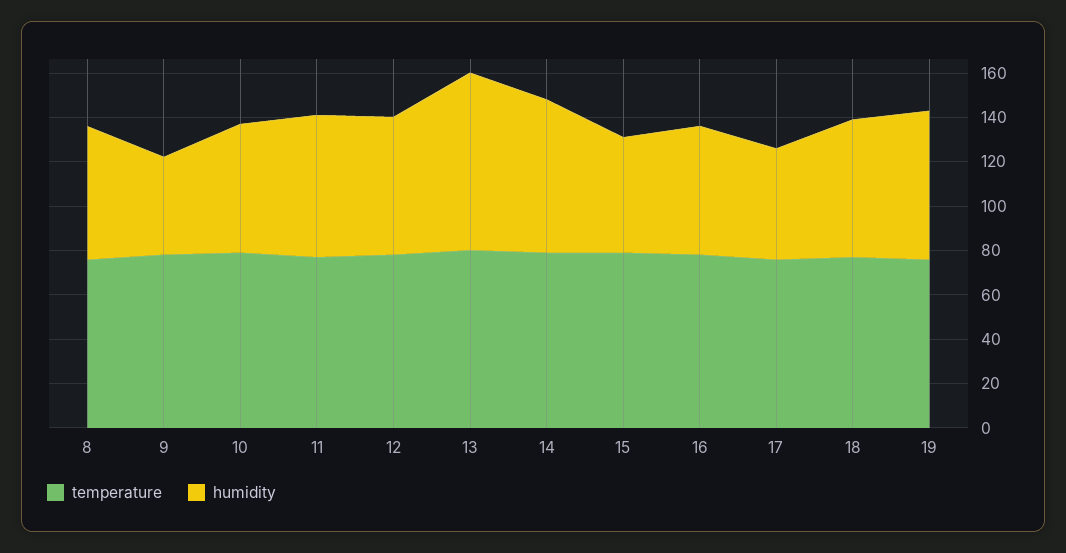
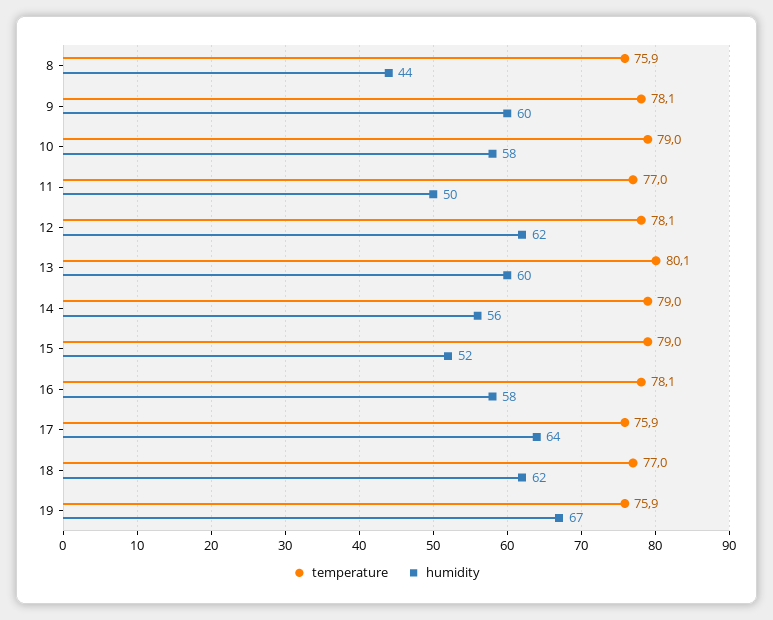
humidity, 8: 60 -> 44
humidity, 9: 45 -> 60
humidity, 11: 65 -> 50
humidity, 13: 80 -> 60
humidity, 14: 70 -> 56
humidity, 17: 50 -> 64

